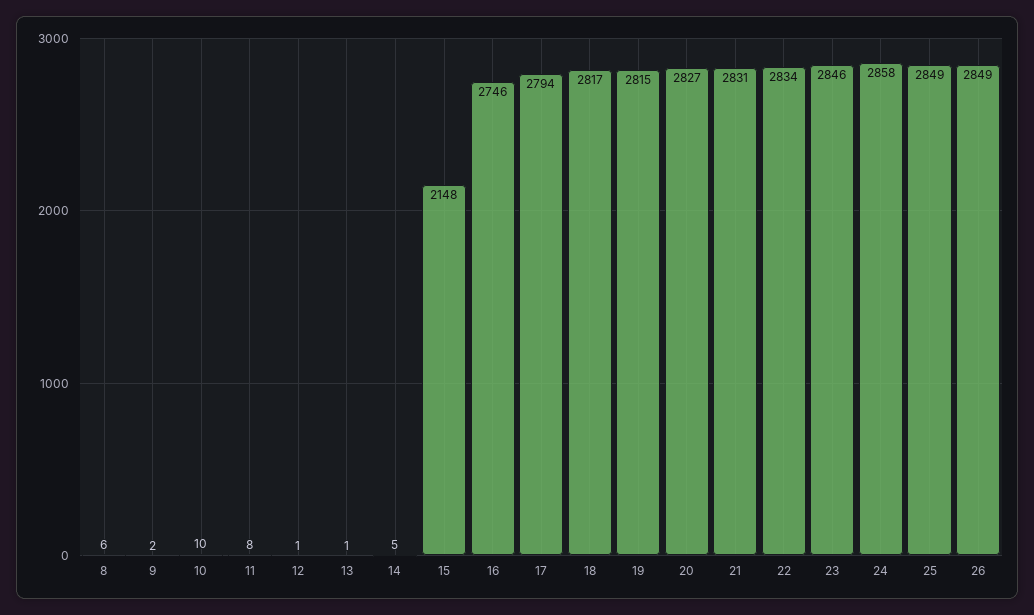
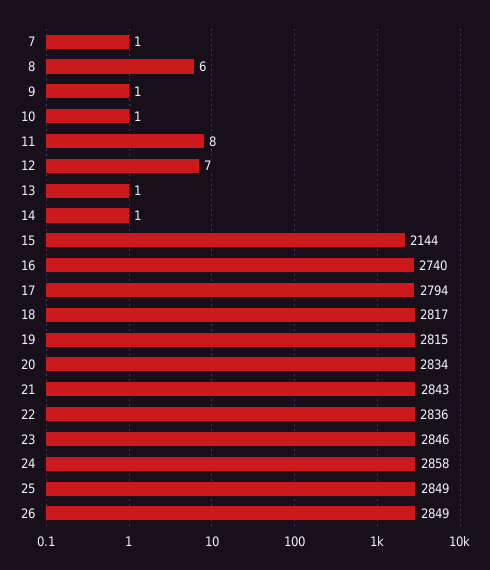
9: 2 -> 1
10: 10 -> 1
12: 1 -> 7
14: 5 -> 1
15: 2148 -> 2144
16: 2746 -> 2740
20: 2827 -> 2834
21: 2831 -> 2843
22: 2834 -> 2836
7: none -> 1

